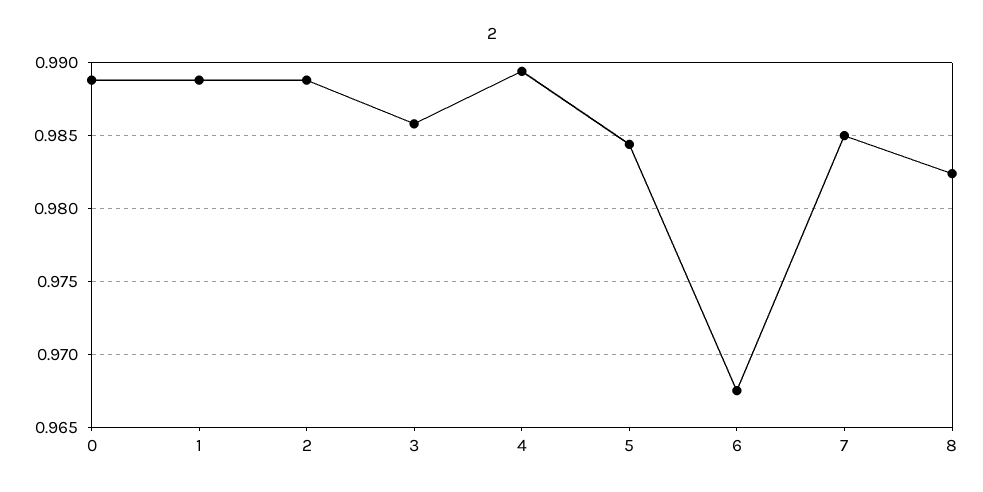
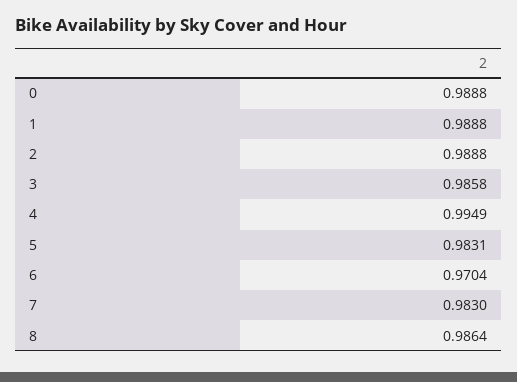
4: 0.9895 -> 0.9949
5: 0.9845 -> 0.9831
6: 0.9675 -> 0.9704
7: 0.985 -> 0.983
8: 0.9825 -> 0.9864

